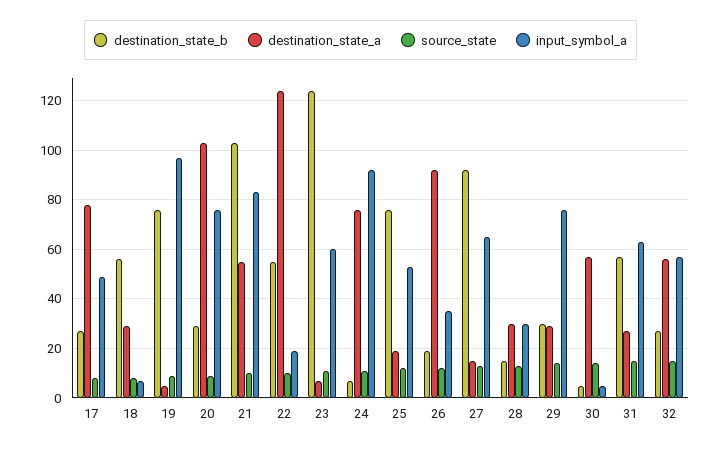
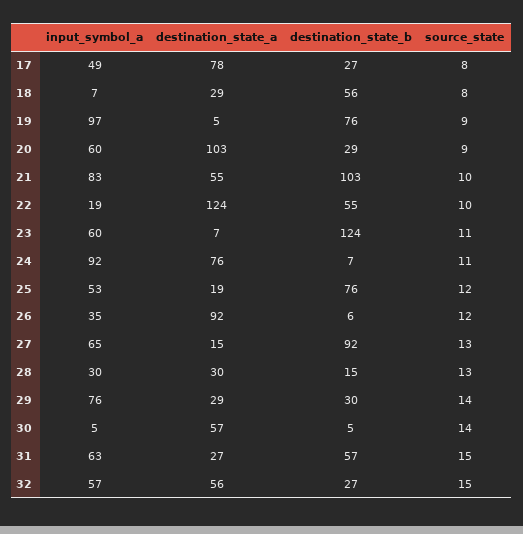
input_symbol_a, 20: 75 -> 60
destination_state_b, 26: 20 -> 6

